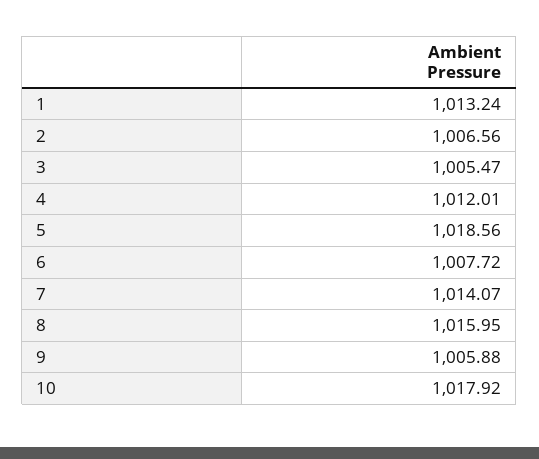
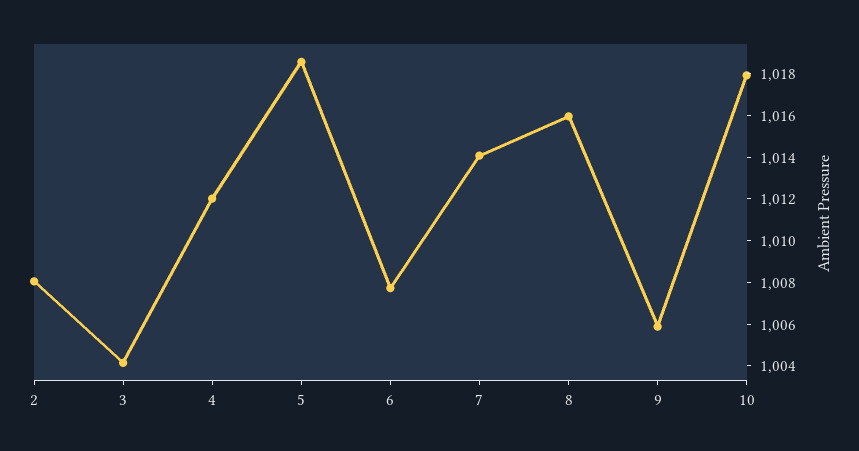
1: 1013.24 -> none
2: 1006.56 -> 1008
3: 1005.47 -> 1004

